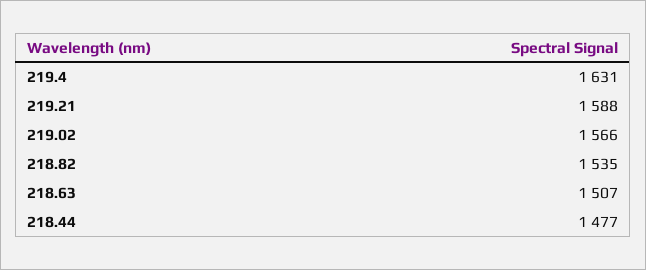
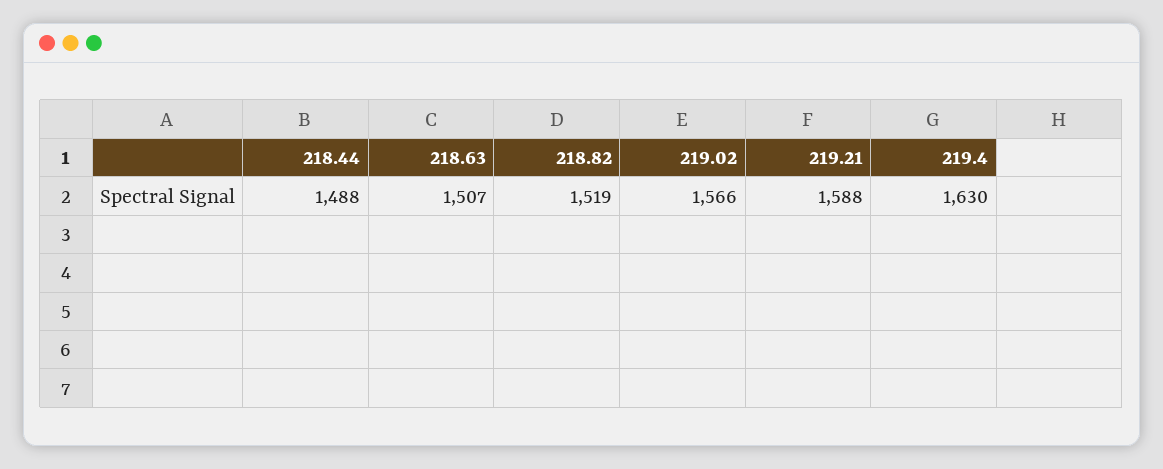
219.4: 1631 -> 1630
218.82: 1535 -> 1519
218.44: 1477 -> 1488

